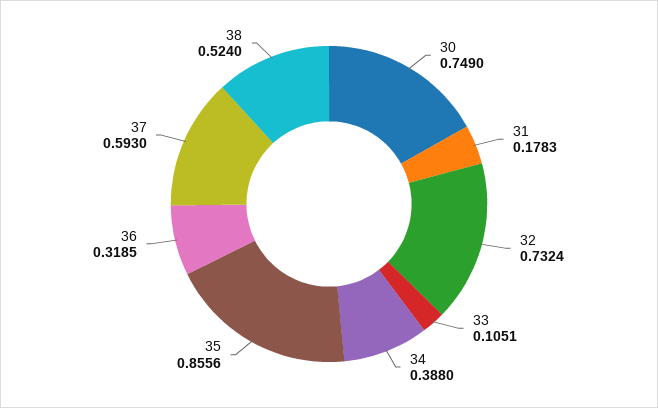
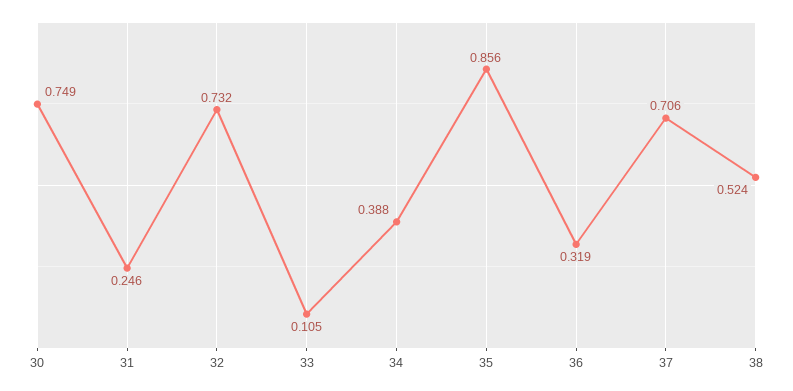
31: 0.1783 -> 0.246
37: 0.593 -> 0.706

